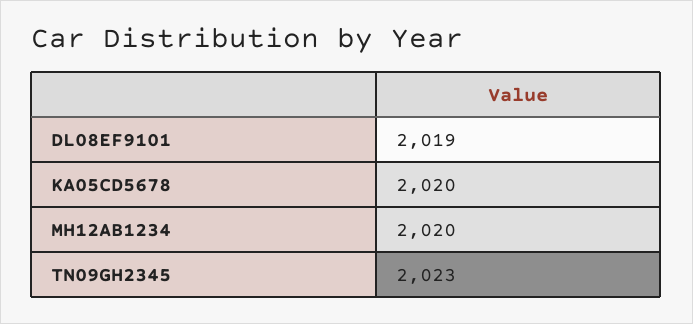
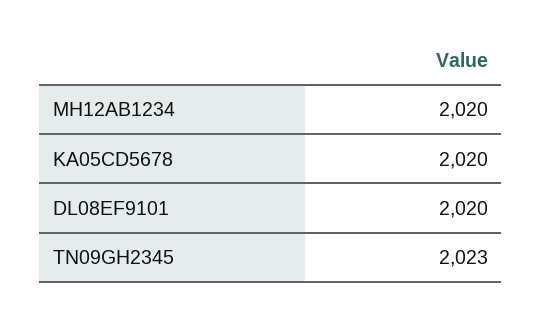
DL08EF9101: 2019 -> 2020

